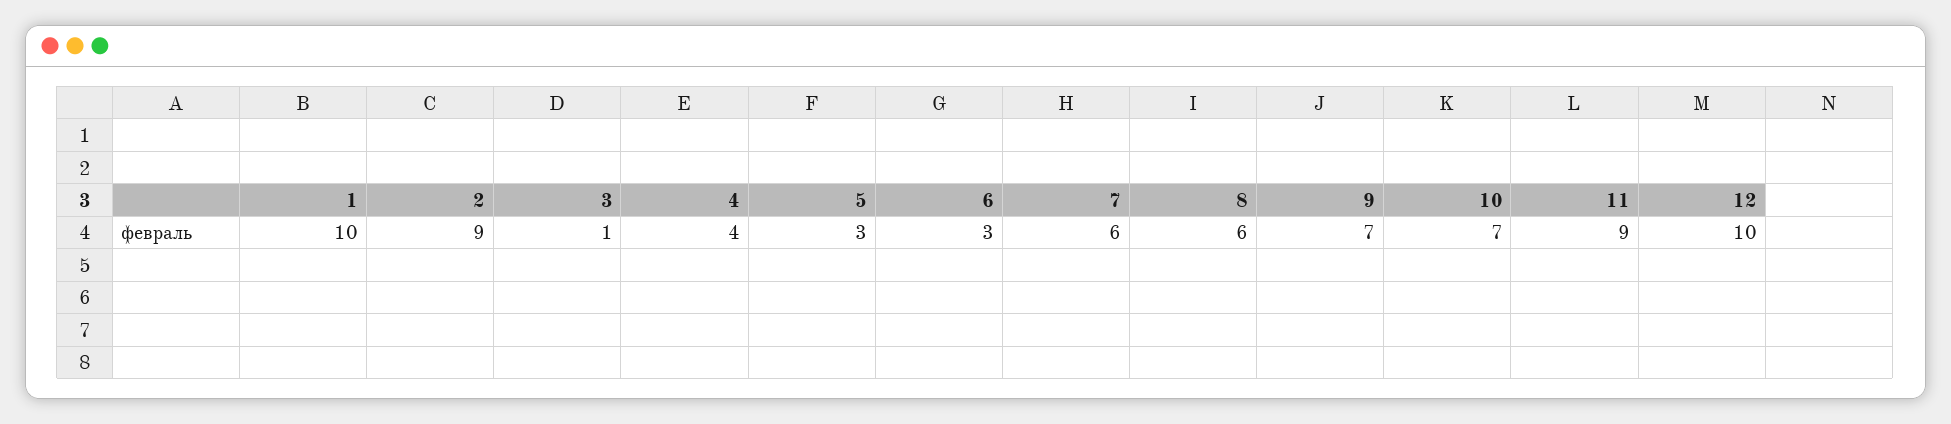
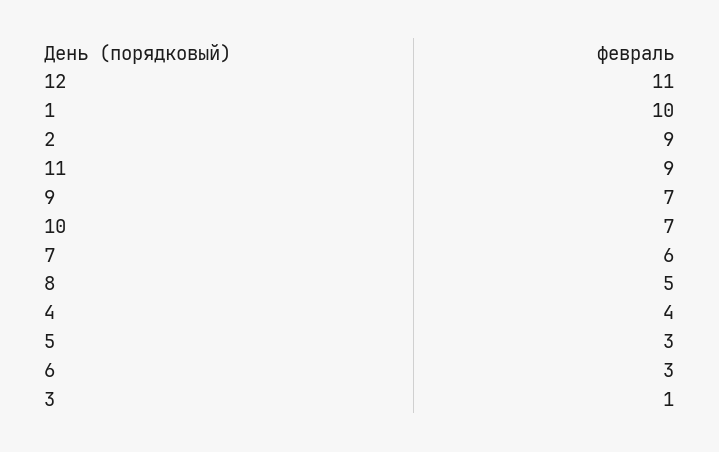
8: 6 -> 5
12: 10 -> 11

